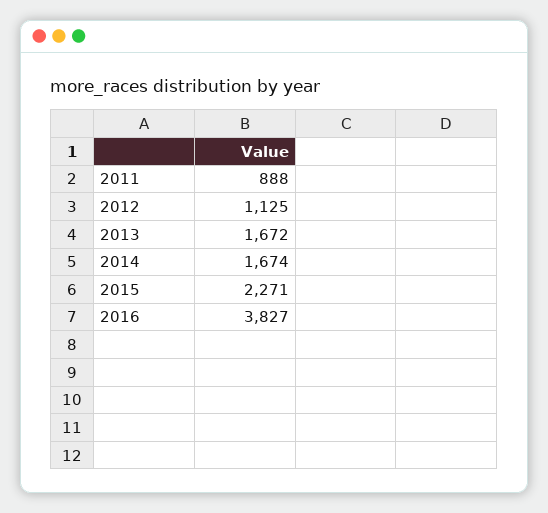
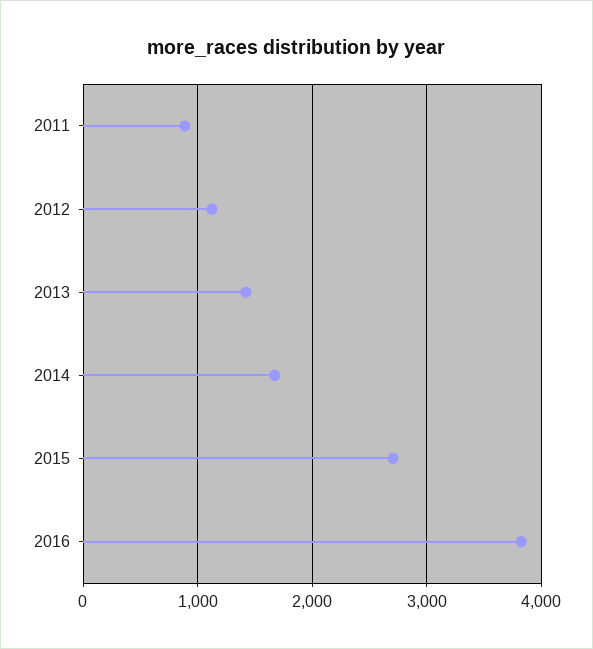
2013: 1672 -> 1400
2015: 2271 -> 2700

